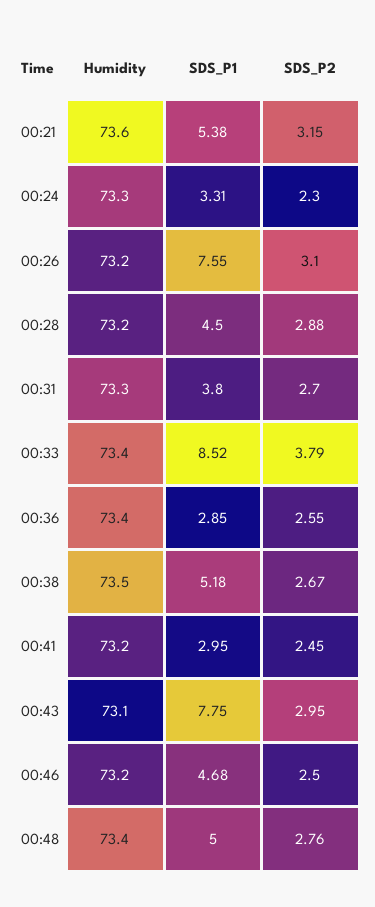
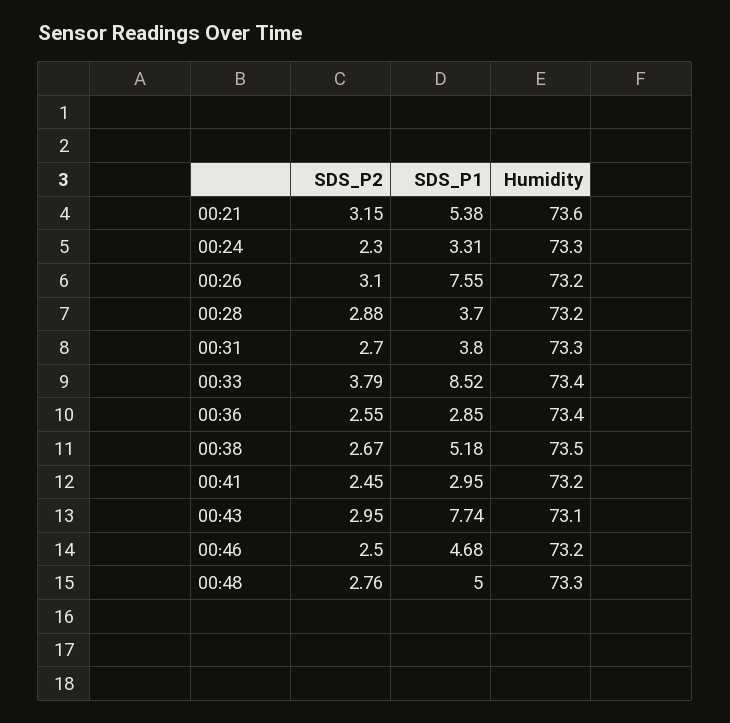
SDS_P1, 00:28: 4.5 -> 3.7
SDS_P1, 00:43: 7.75 -> 7.74
Humidity, 00:48: 73.4 -> 73.3

